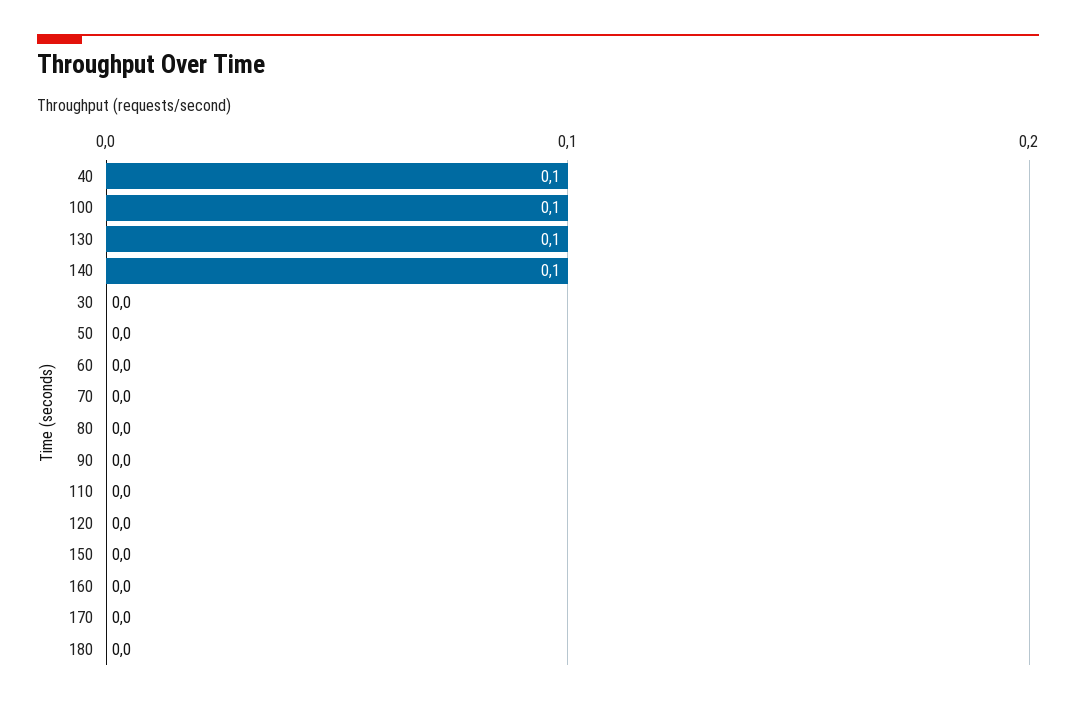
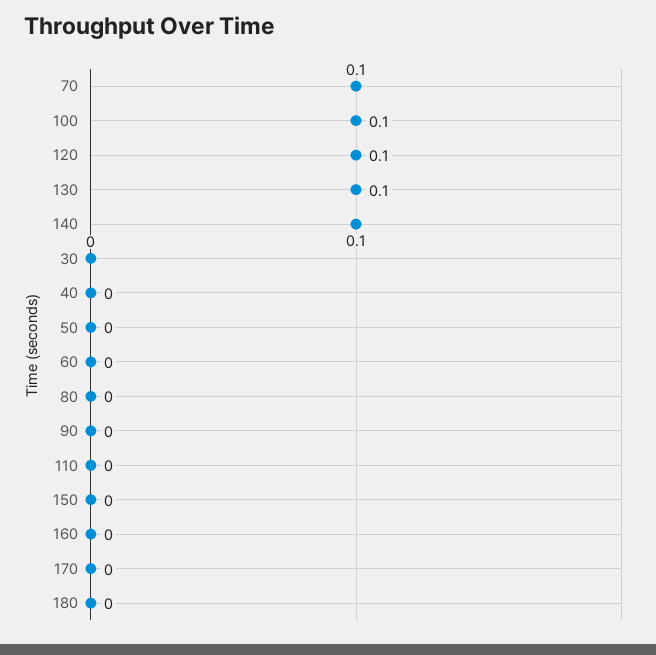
40: 0.1 -> 0
70: 0 -> 0.1
120: 0 -> 0.1

